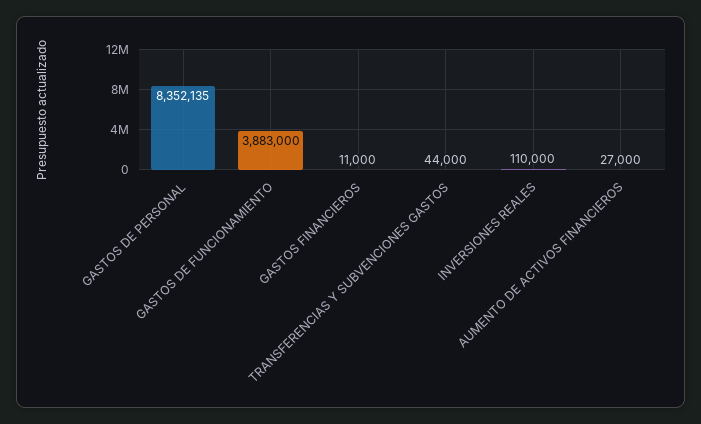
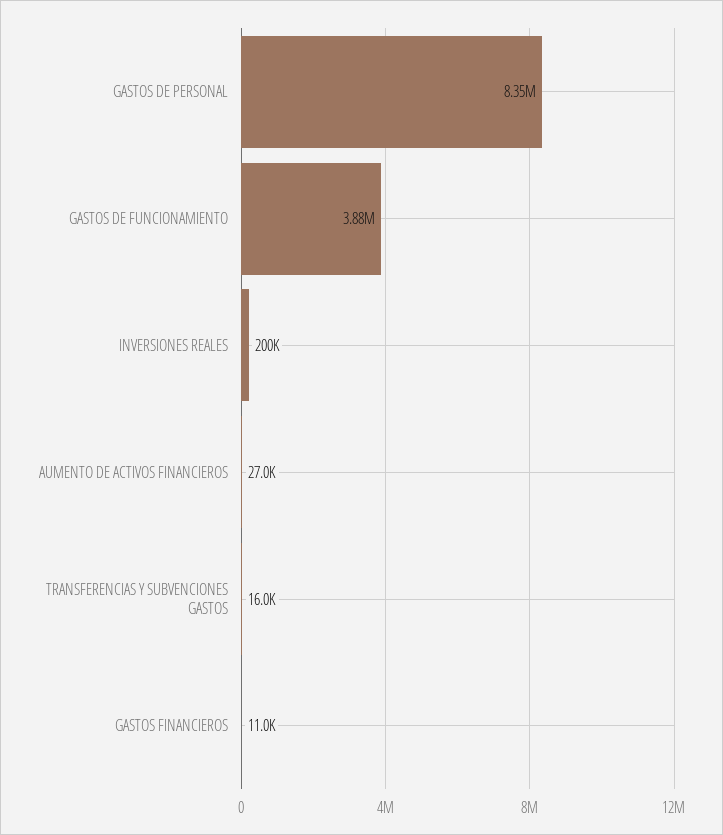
TRANSFERENCIAS Y SUBVENCIONES GASTOS: 44000 -> 16000
INVERSIONES REALES: 110000 -> 200000

